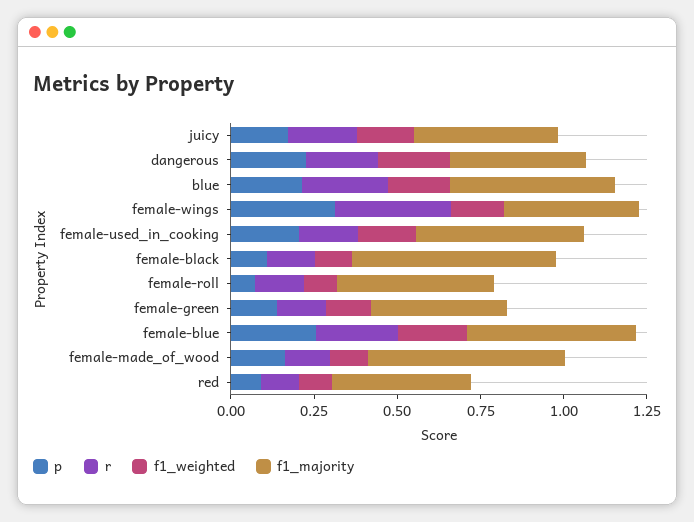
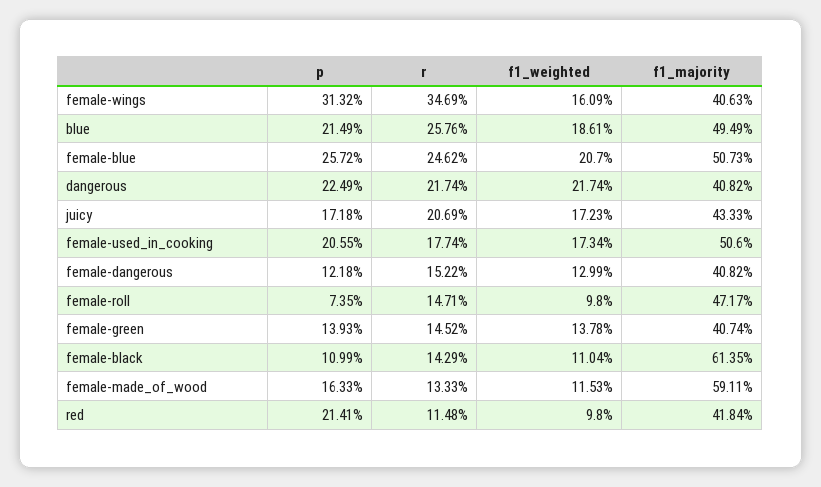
p, red: 0.1 -> 0.2141
p, female-dangerous: none -> 0.1218
r, female-dangerous: none -> 0.1522
f1_weighted, female-dangerous: none -> 0.1299
f1_majority, female-dangerous: none -> 0.4082

